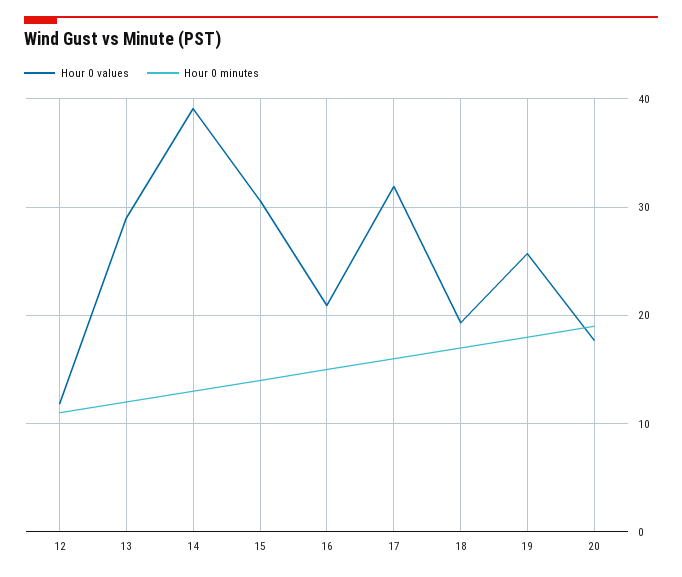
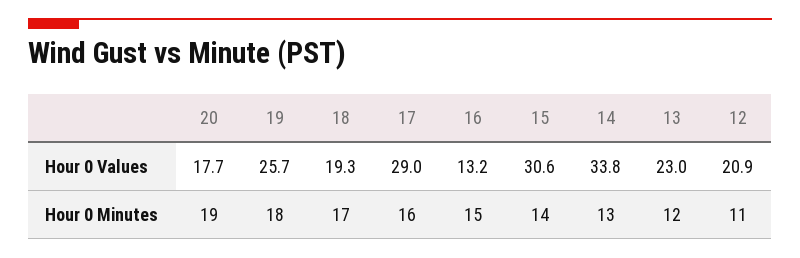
Hour 0 values, 12: 12 -> 20.9
Hour 0 values, 13: 29 -> 23
Hour 0 values, 14: 39 -> 33.8
Hour 0 values, 16: 21 -> 13.2
Hour 0 values, 17: 32 -> 29

